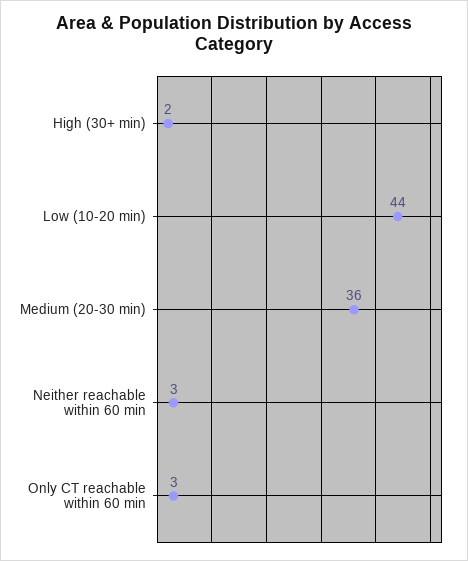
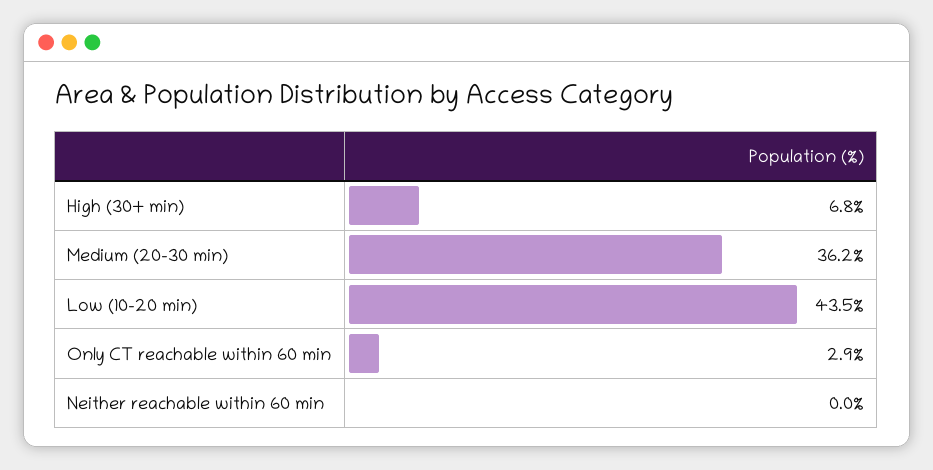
High (30+ min): 2 -> 6.8
Neither reachable within 60 min: 3 -> 0

